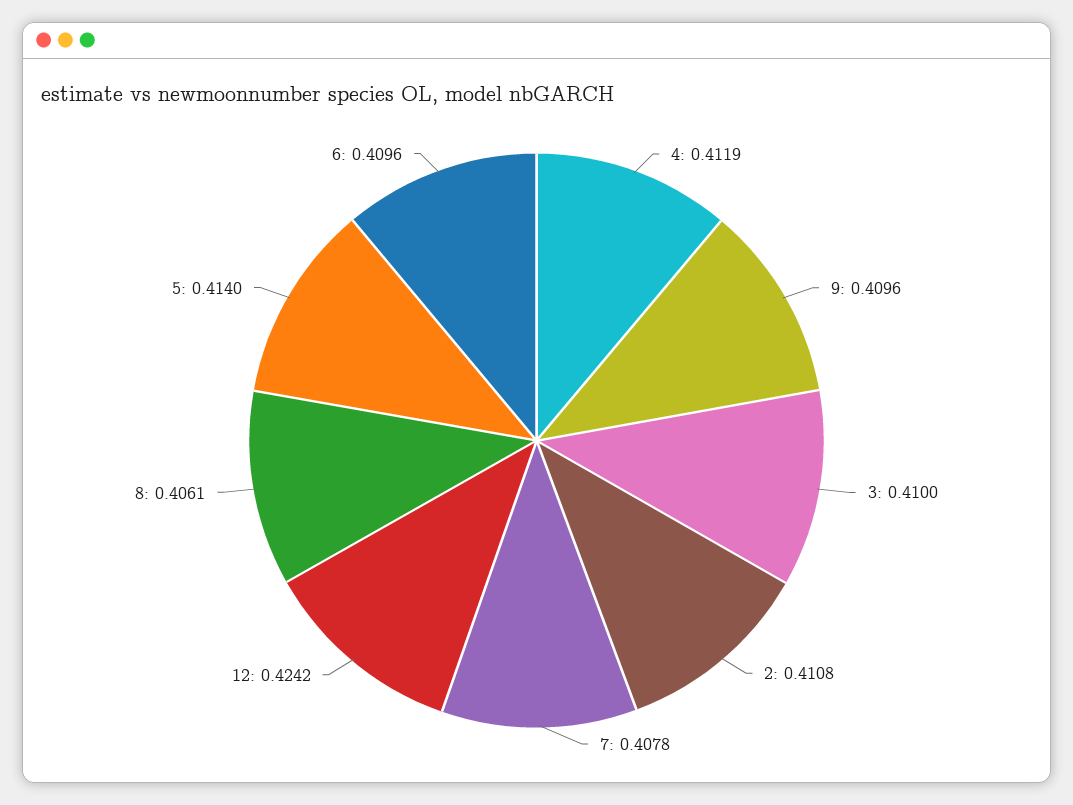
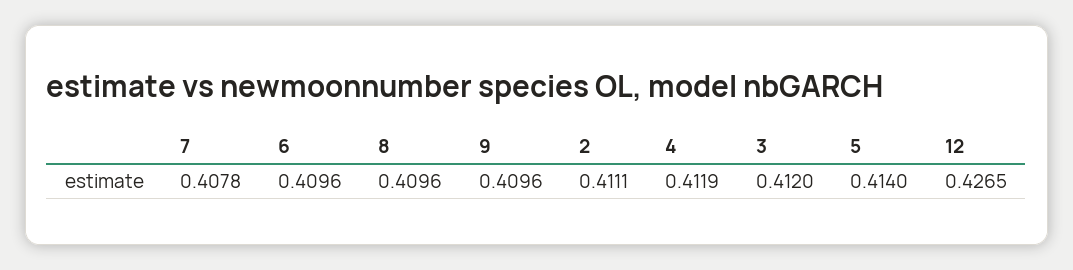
3: 0.41 -> 0.412
2: 0.4108 -> 0.4111
12: 0.4242 -> 0.4265
8: 0.4061 -> 0.4096

